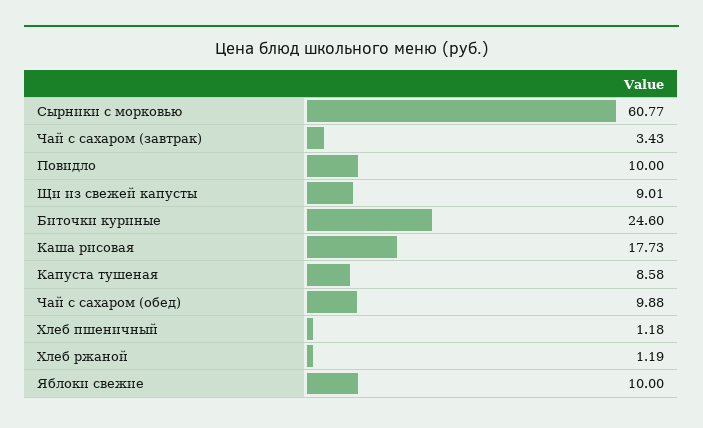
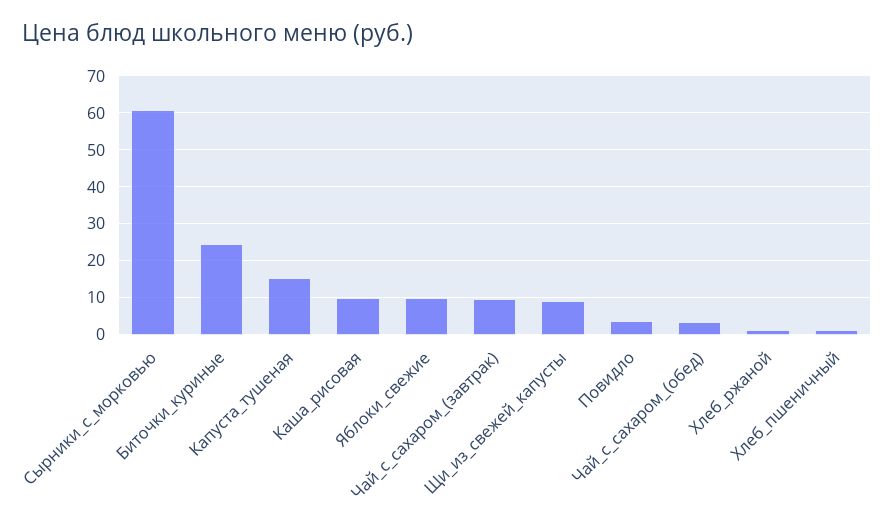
Чай с сахаром (завтрак): 3.43 -> 10
Повидло: 10 -> 4
Каша рисовая: 17.73 -> 10
Капуста тушеная: 8.58 -> 16
Чай с сахаром (обед): 9.88 -> 4

